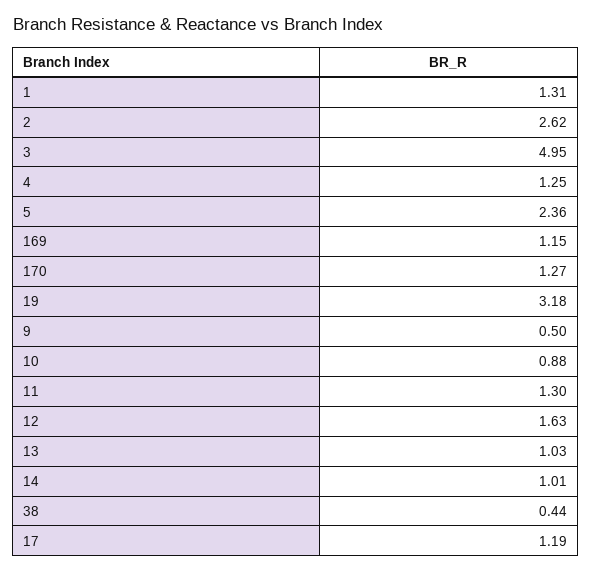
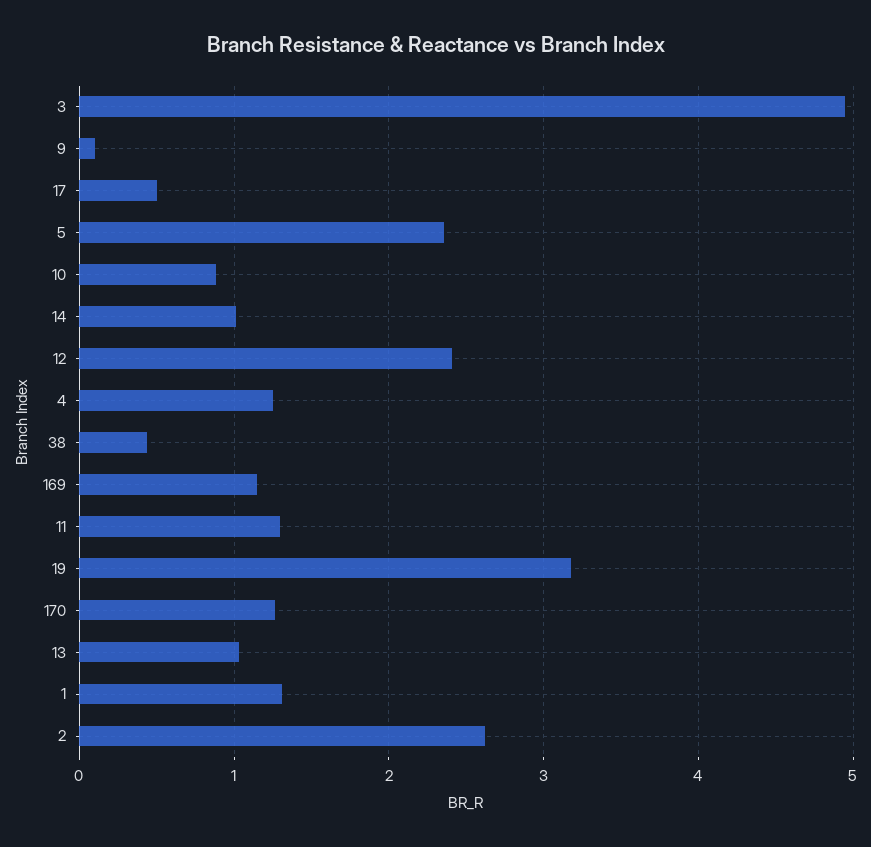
9: 0.5 -> 0.1
12: 1.63 -> 2.4
17: 1.19 -> 0.5

